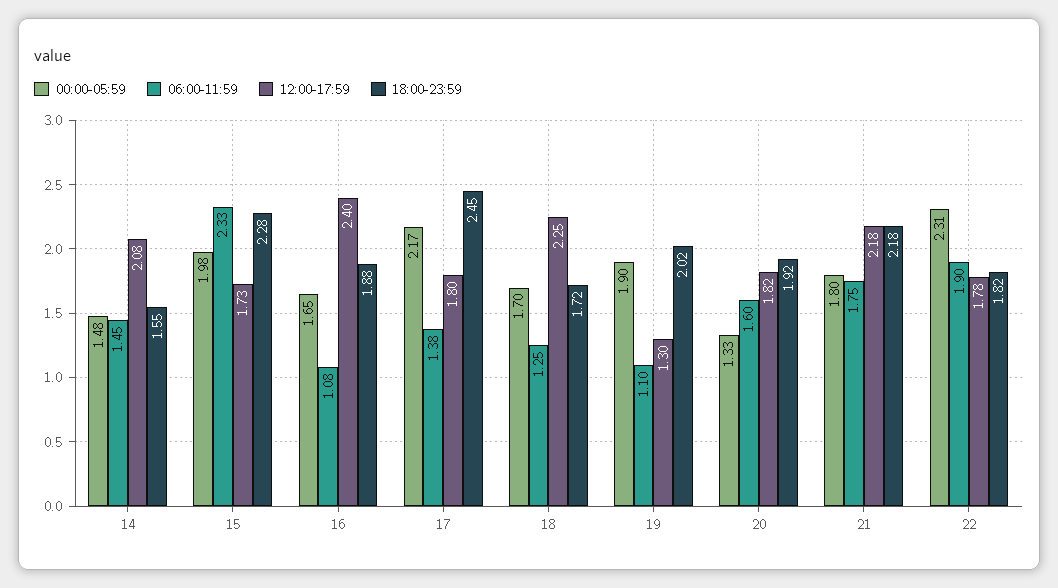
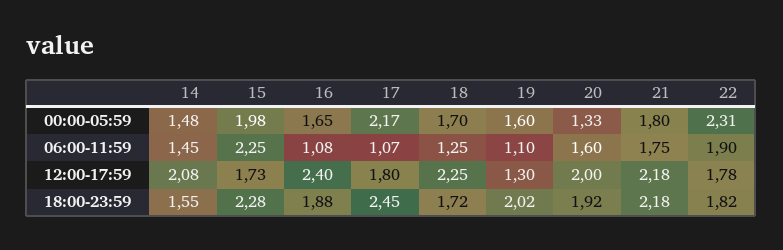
06:00-11:59, 15: 2.33 -> 2.25
06:00-11:59, 17: 1.38 -> 1.07
00:00-05:59, 19: 1.9 -> 1.6
12:00-17:59, 20: 1.82 -> 2

